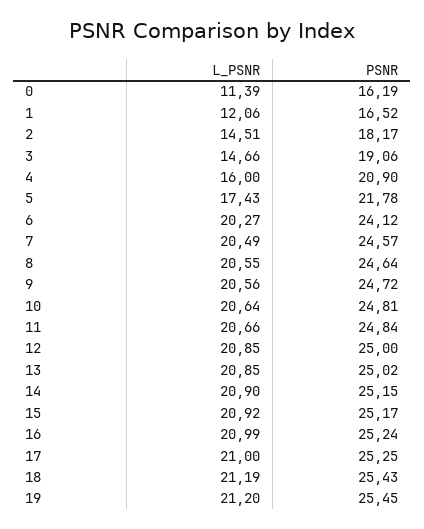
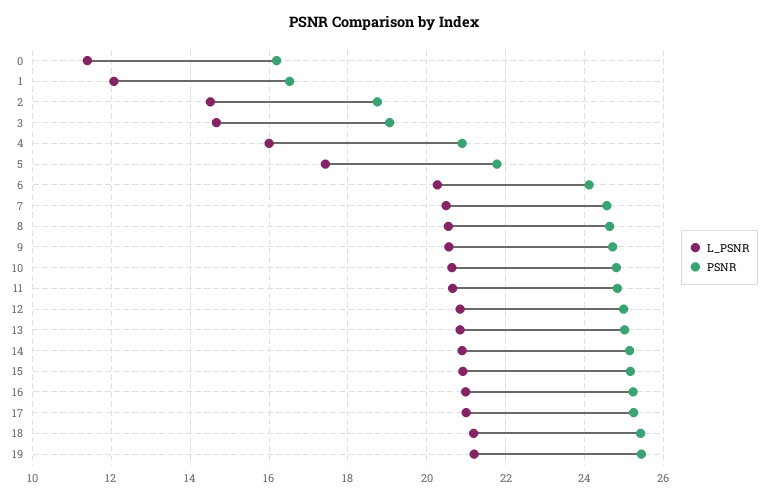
PSNR, 2: 18.17 -> 18.8

